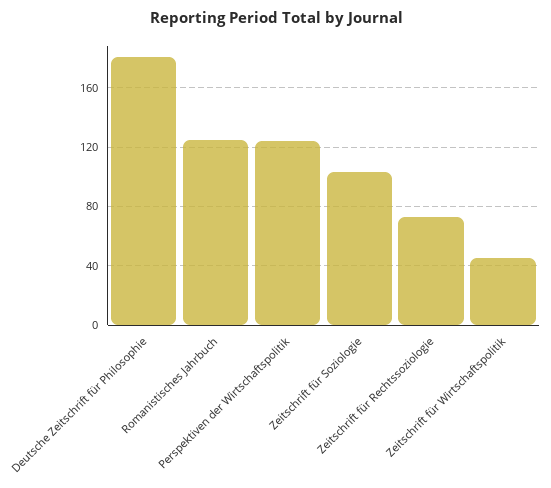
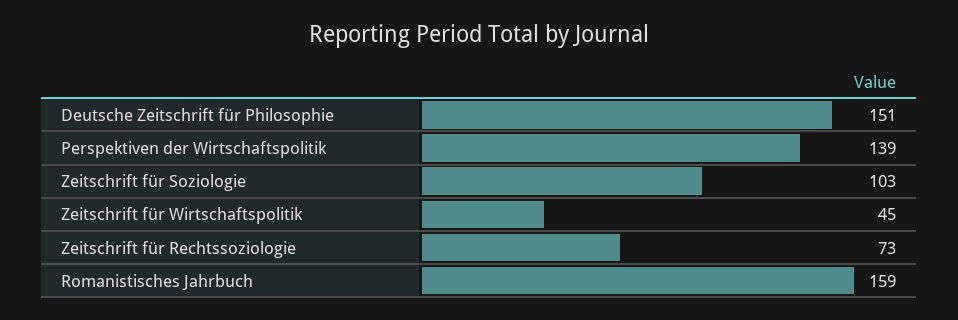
Deutsche Zeitschrift für Philosophie: 180 -> 151
Romanistisches Jahrbuch: 125 -> 159
Perspektiven der Wirtschaftspolitik: 125 -> 139

